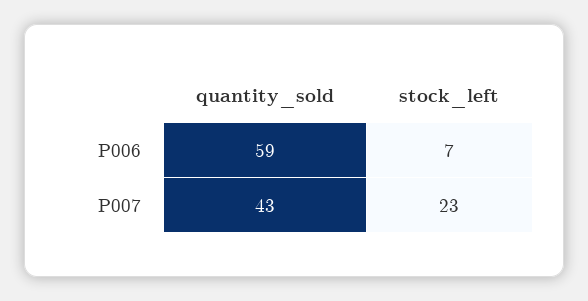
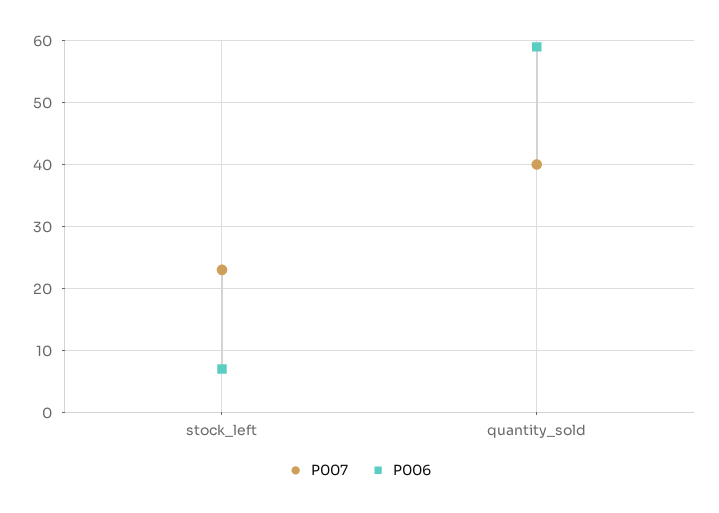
P007, quantity_sold: 43 -> 40

